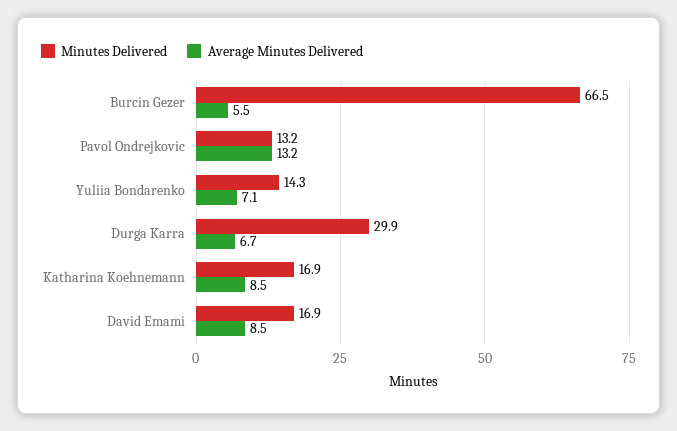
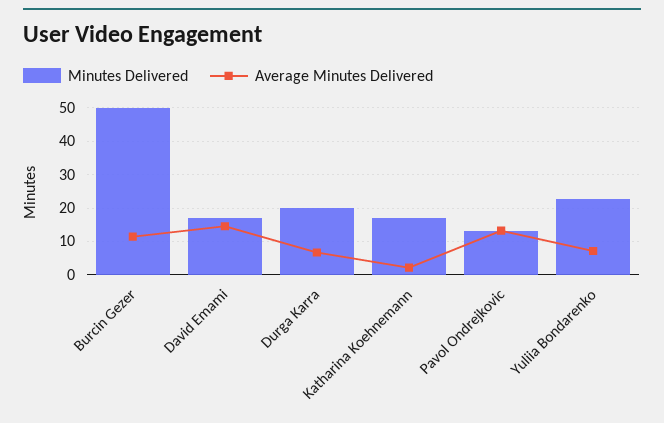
Minutes Delivered, Burcin Gezer: 66.5 -> 50
Average Minutes Delivered, Burcin Gezer: 5.5 -> 12
Minutes Delivered, Yuliia Bondarenko: 14.3 -> 22
Minutes Delivered, Durga Karra: 29.9 -> 20
Average Minutes Delivered, Katharina Koehnemann: 8.5 -> 2
Average Minutes Delivered, David Emami: 8.5 -> 14

